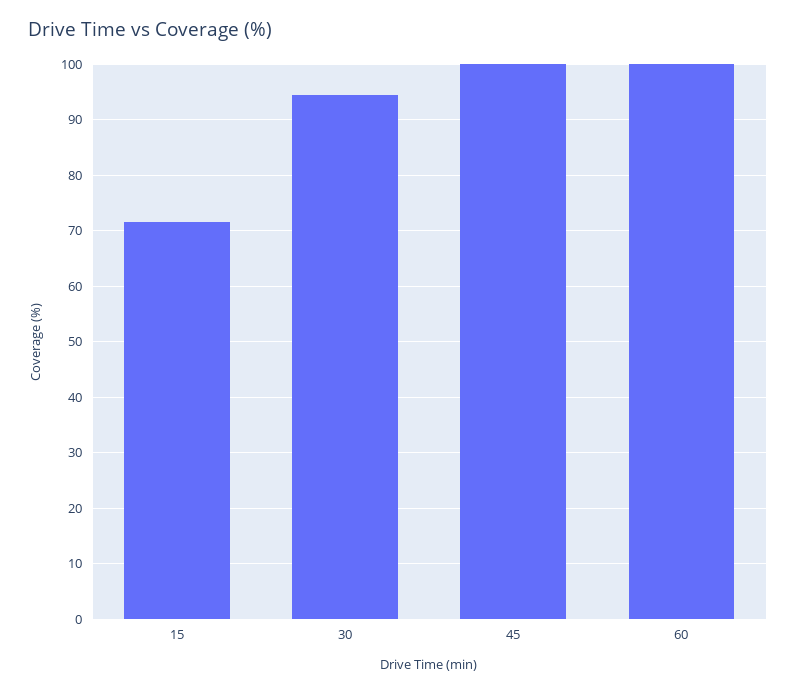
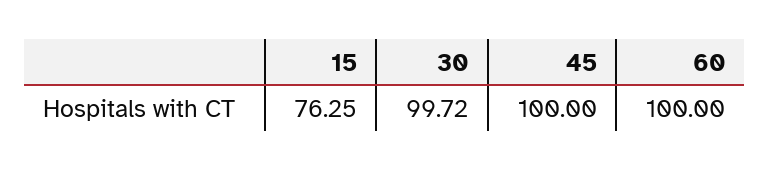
15: 72 -> 76.25
30: 94 -> 99.72

